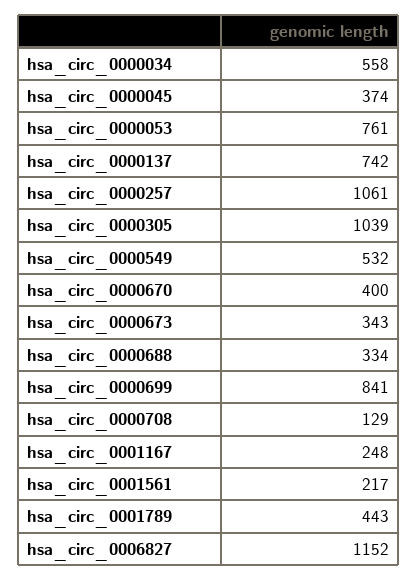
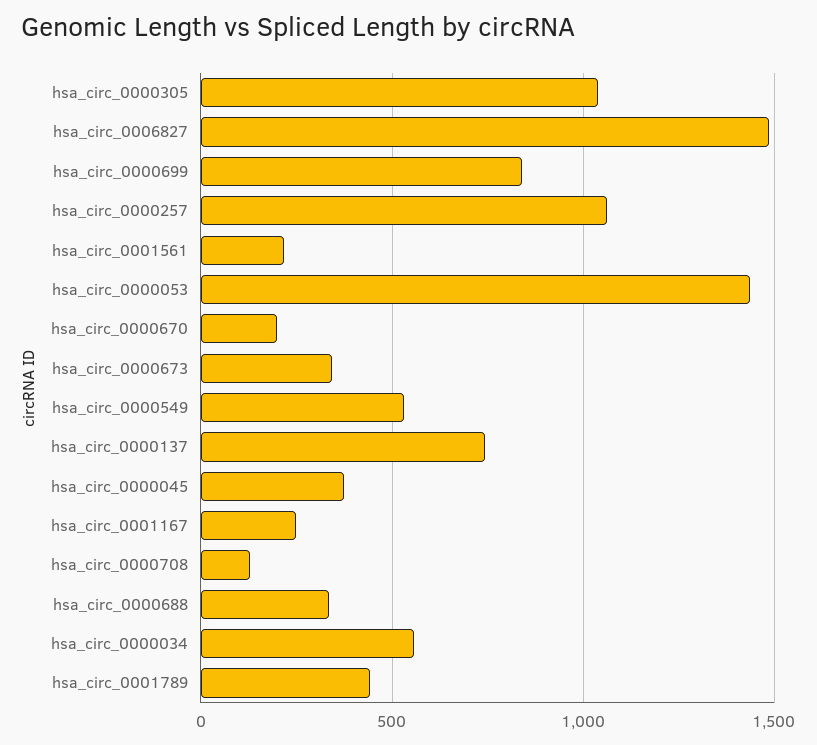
hsa_circ_0000053: 761 -> 1450
hsa_circ_0000670: 400 -> 200
hsa_circ_0006827: 1152 -> 1500

